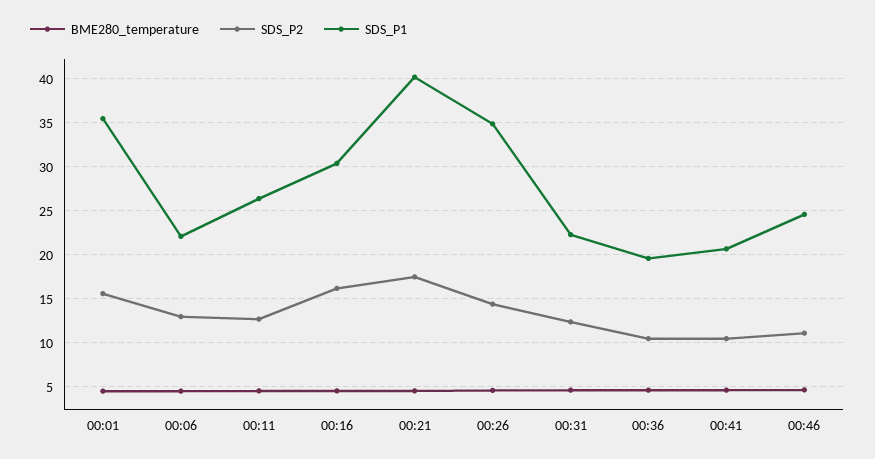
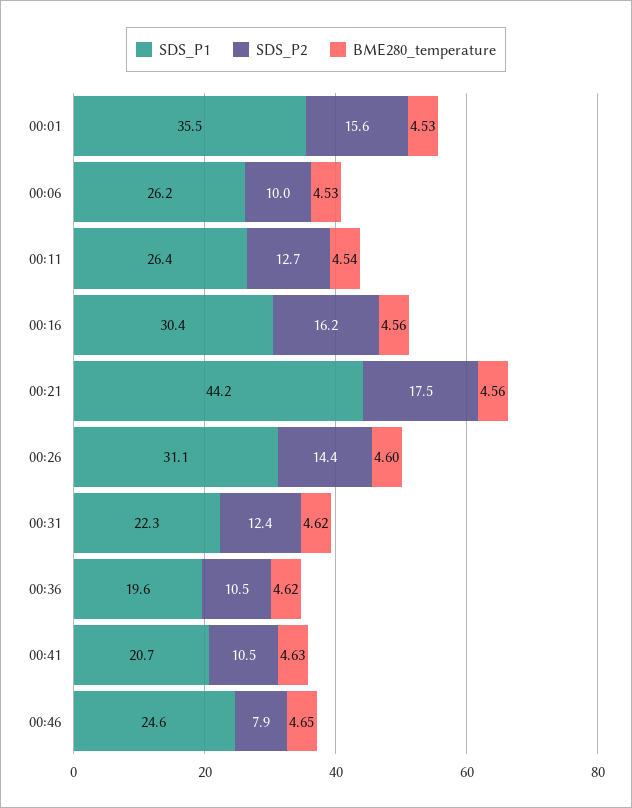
SDS_P2, 00:06: 13 -> 10
SDS_P1, 00:06: 22 -> 26.2
SDS_P1, 00:21: 40 -> 44.2
SDS_P1, 00:26: 35 -> 31.1
SDS_P2, 00:46: 11 -> 7.9

